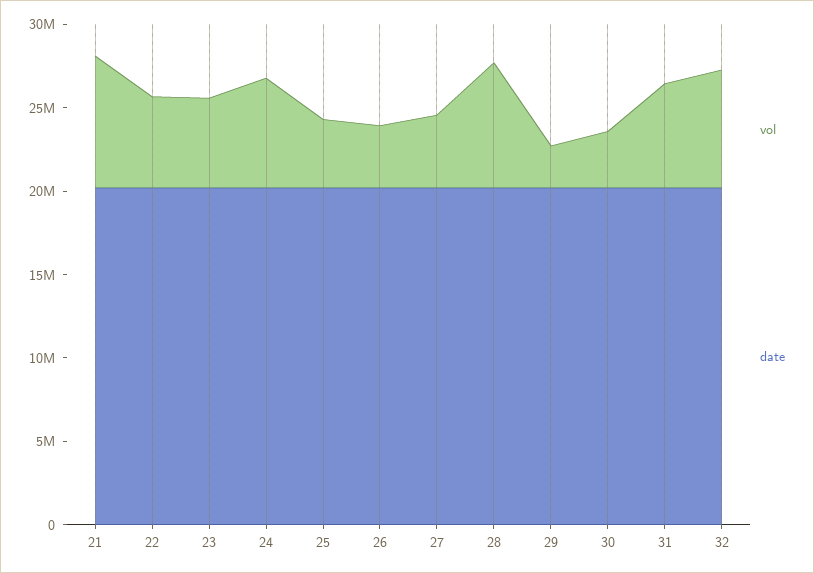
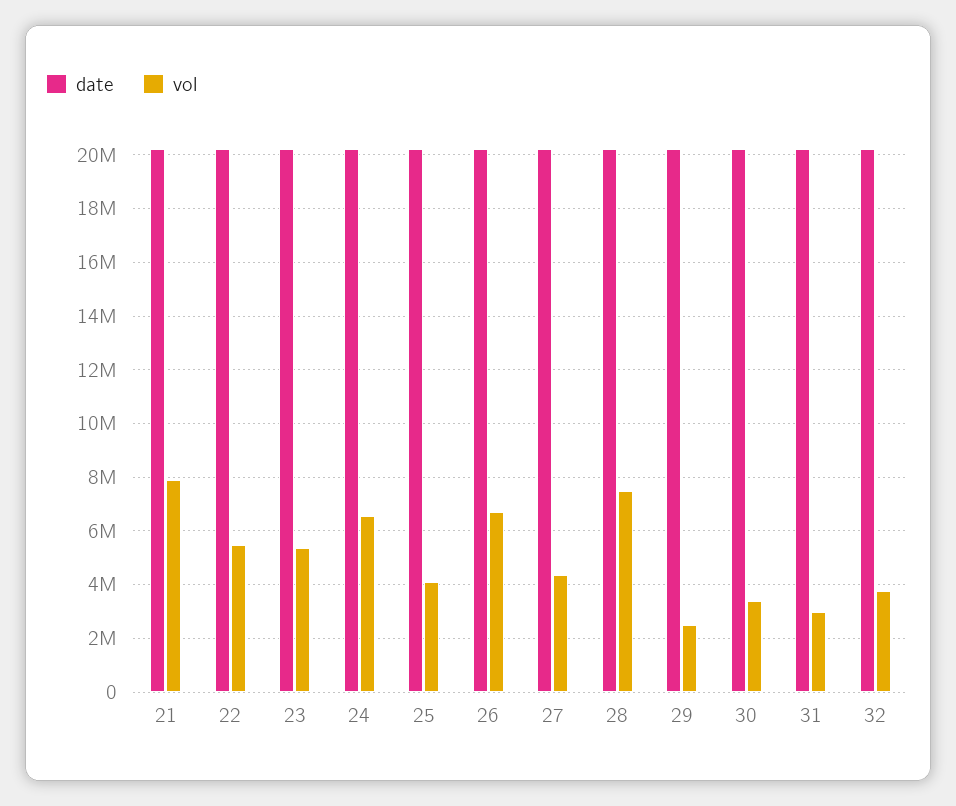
vol, 26: 4000000 -> 6750000
vol, 31: 6000000 -> 3000000
vol, 32: 7000000 -> 3750000

